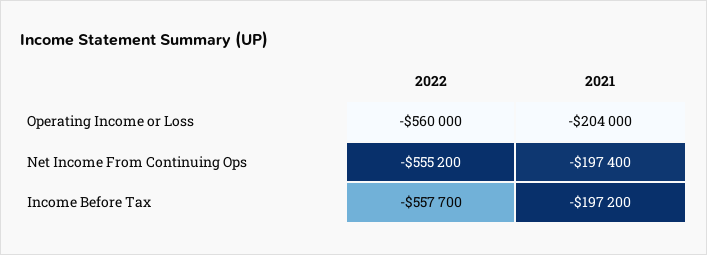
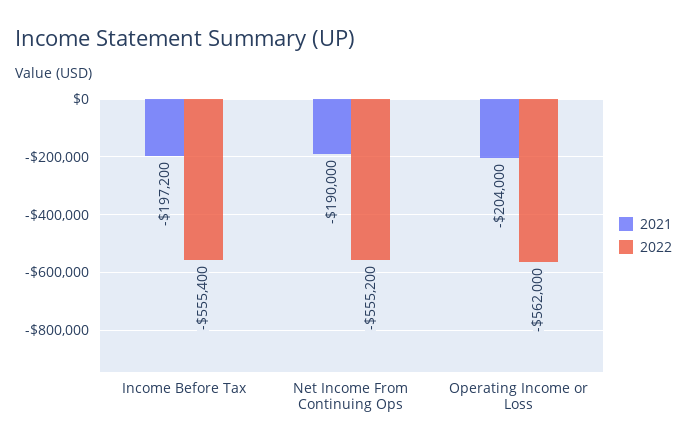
2022, Operating Income or Loss: -560000 -> -562000
2021, Net Income From Continuing Ops: -197400 -> -190000
2022, Income Before Tax: -557700 -> -555400

